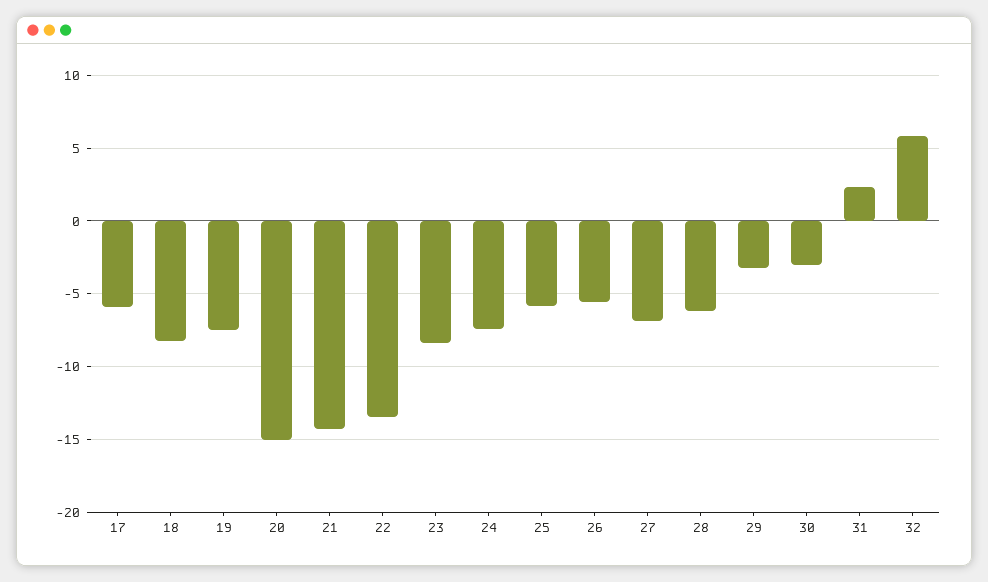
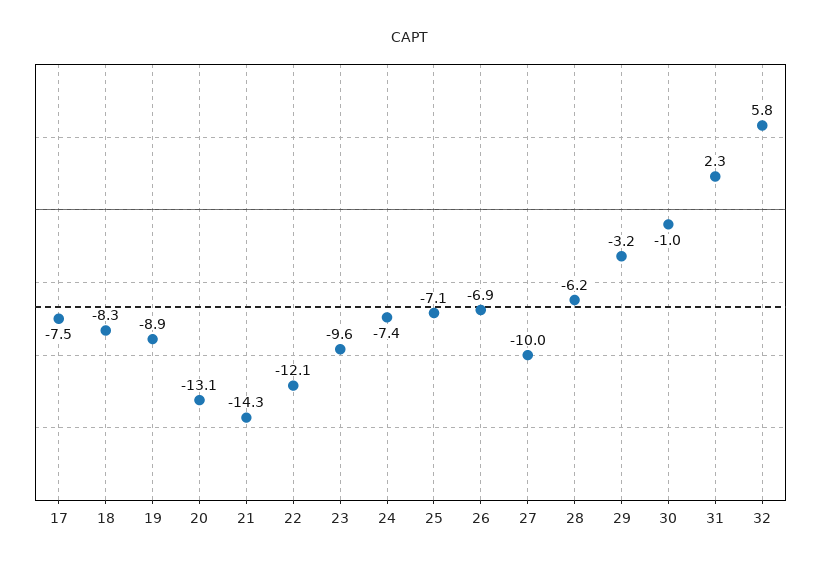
17: -6 -> -7.5
19: -7.5 -> -8.9
20: -15 -> -13.1
22: -13.5 -> -12.1
23: -8.5 -> -9.6
25: -6 -> -7.1
26: -5.5 -> -6.9
27: -7 -> -10
30: -3 -> -1

